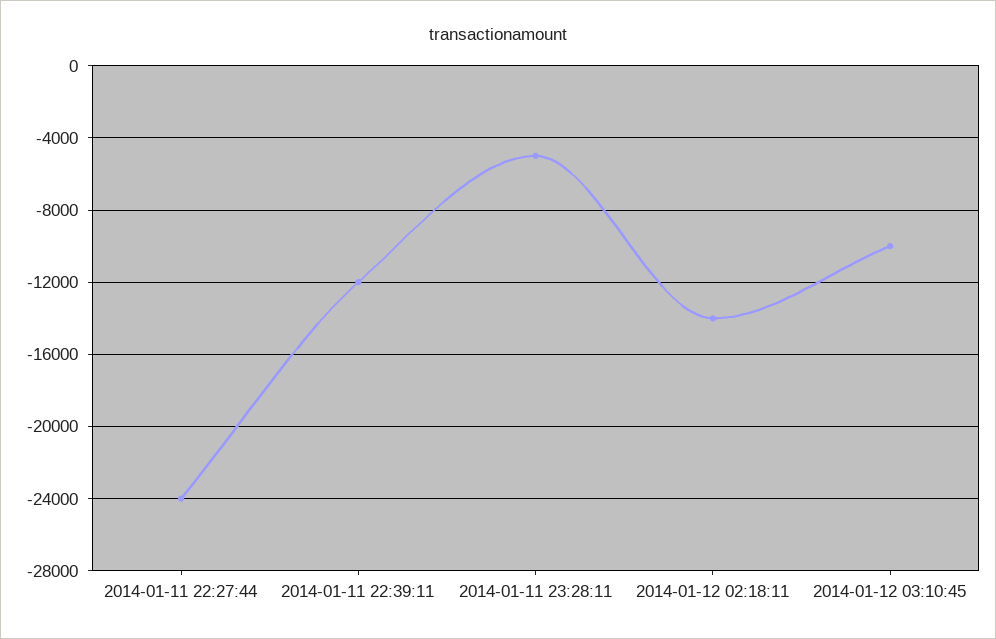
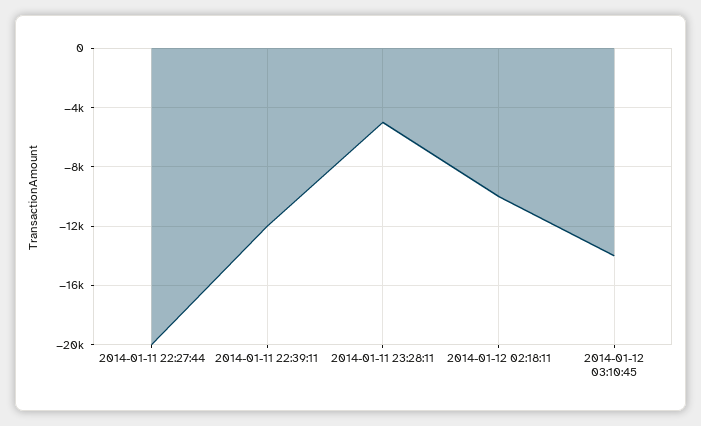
2014-01-11 22:27:44: -24000 -> -20000
2014-01-12 02:18:11: -14000 -> -10000
2014-01-12 03:10:45: -10000 -> -14000

